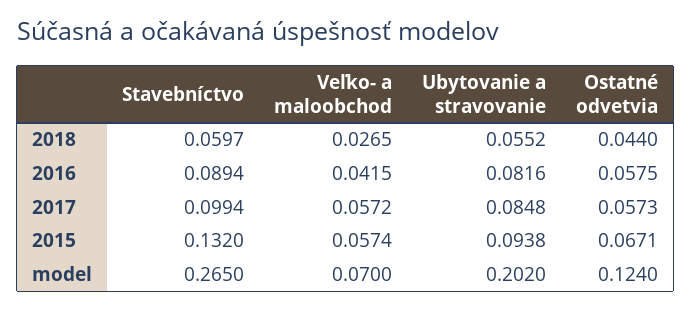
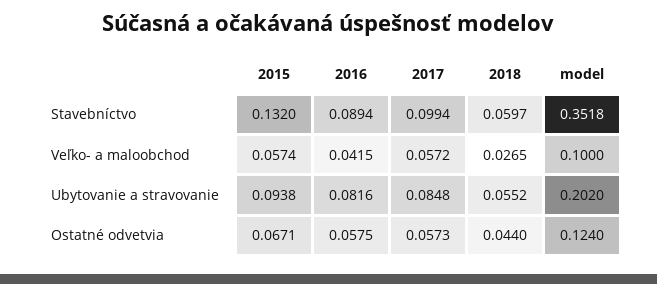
Stavebníctvo, model: 0.265 -> 0.3518
Veľko- a maloobchod, model: 0.07 -> 0.1

